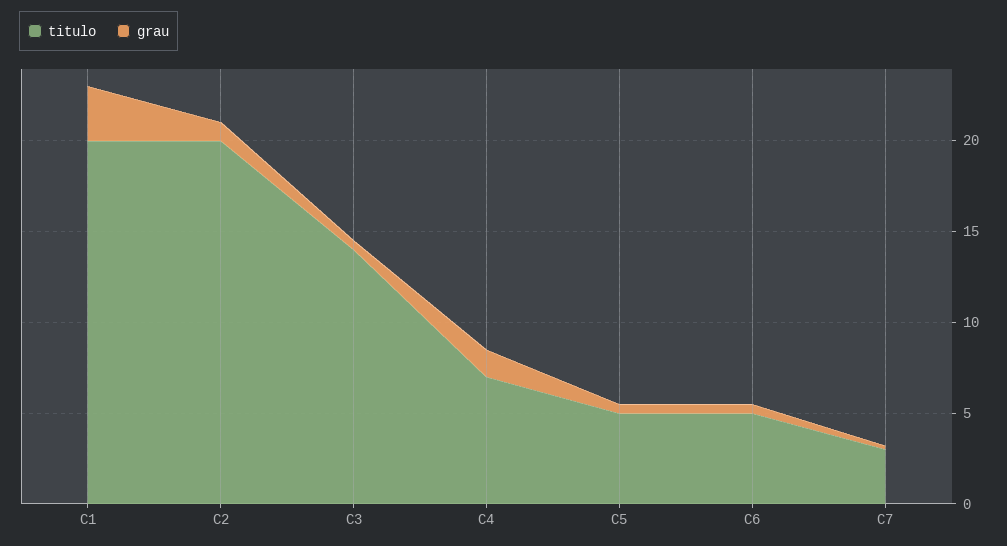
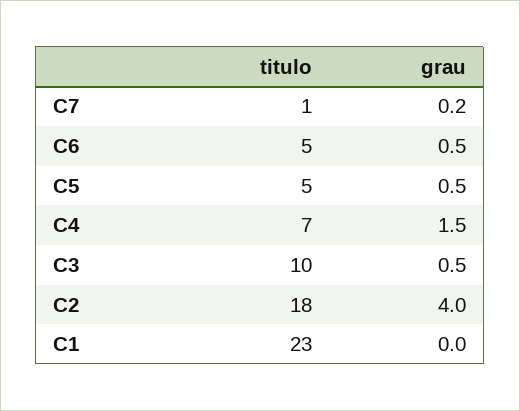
titulo, C1: 20 -> 23
grau, C1: 3 -> 0
titulo, C2: 20 -> 18
grau, C2: 1 -> 4
titulo, C3: 14 -> 10
titulo, C7: 3 -> 1

